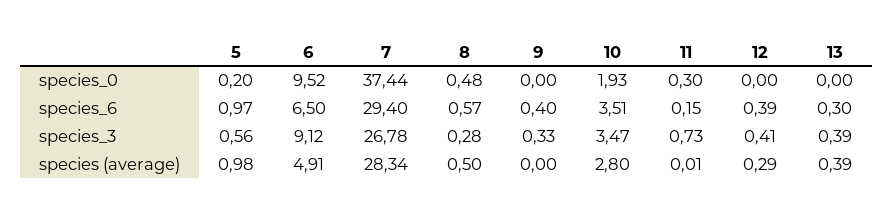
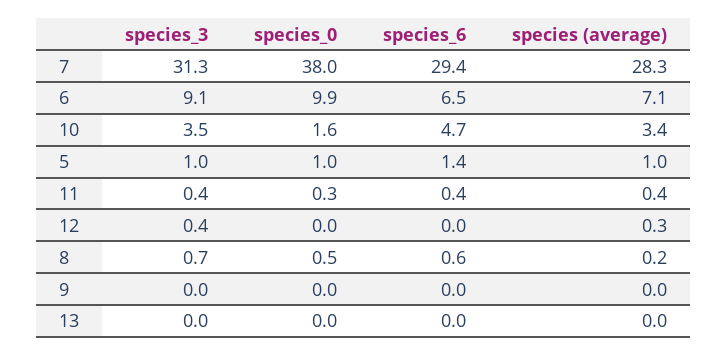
5, species_0: 0.2 -> 1
6, species_0: 9.52 -> 9.9
7, species_0: 37.44 -> 38
10, species_0: 1.93 -> 1.6
5, species_6: 0.97 -> 1.4
9, species_6: 0.4 -> 0
10, species_6: 3.51 -> 4.7
11, species_6: 0.15 -> 0.4
12, species_6: 0.39 -> 0
13, species_6: 0.3 -> 0
5, species_3: 0.56 -> 1
7, species_3: 26.78 -> 31.3
8, species_3: 0.28 -> 0.7
9, species_3: 0.33 -> 0
11, species_3: 0.73 -> 0.4
13, species_3: 0.39 -> 0
6, species (average): 4.91 -> 7.1
8, species (average): 0.5 -> 0.2
10, species (average): 2.8 -> 3.4
11, species (average): 0.01 -> 0.4
13, species (average): 0.39 -> 0

